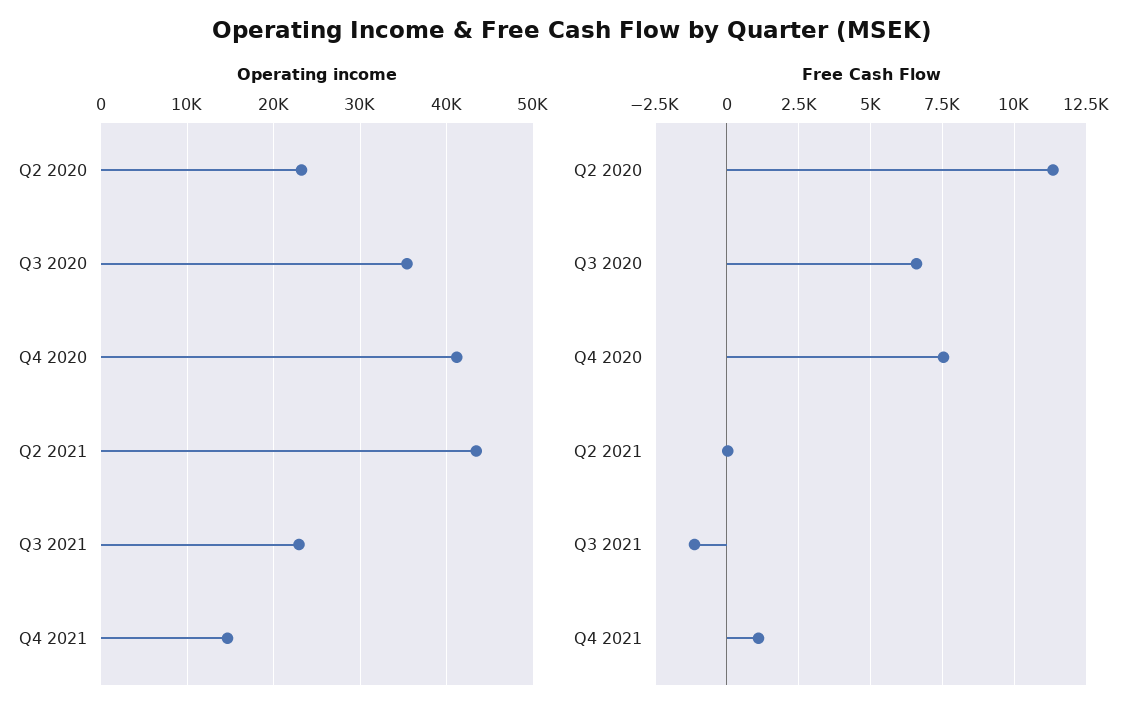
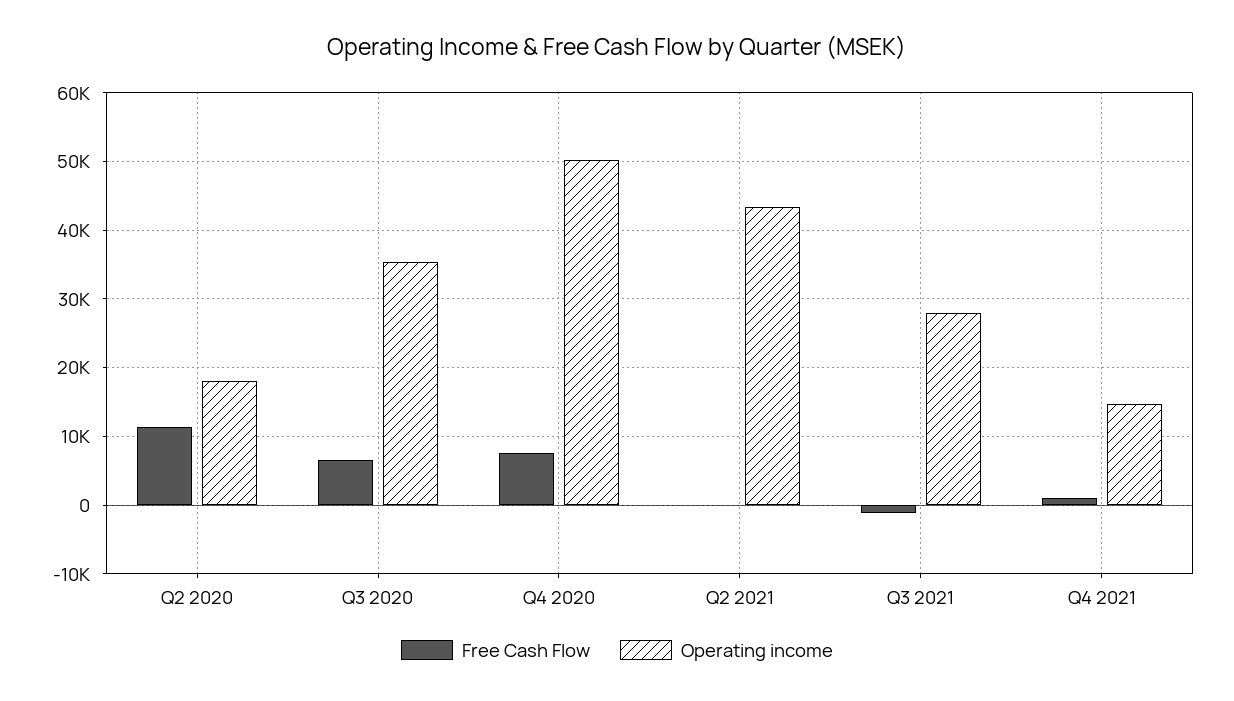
Operating income, Q2 2020: 23000 -> 18000
Operating income, Q4 2020: 41000 -> 50000
Operating income, Q3 2021: 23000 -> 28000

